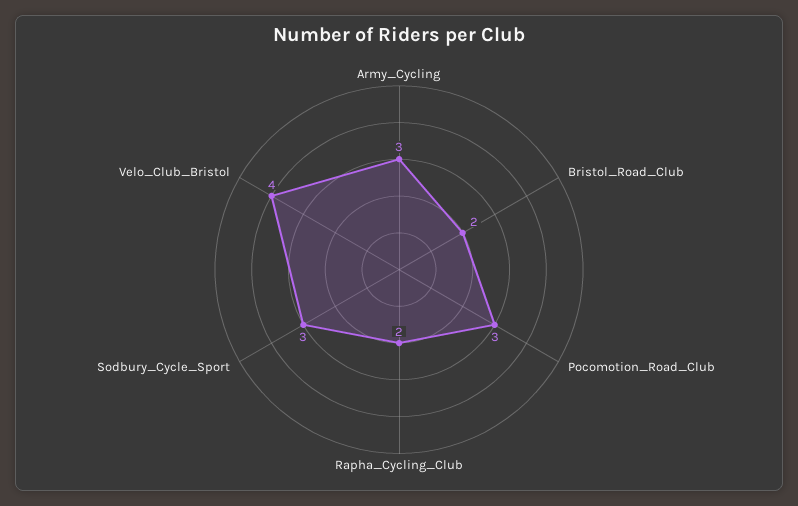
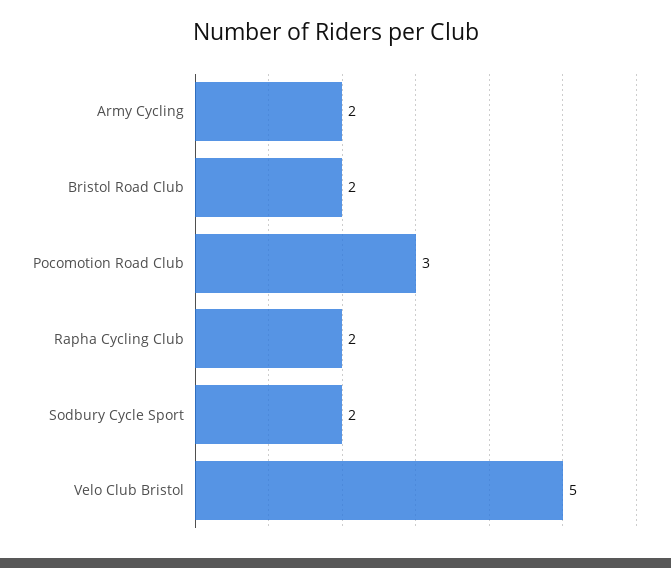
Army_Cycling: 3 -> 2
Sodbury_Cycle_Sport: 3 -> 2
Velo_Club_Bristol: 4 -> 5

